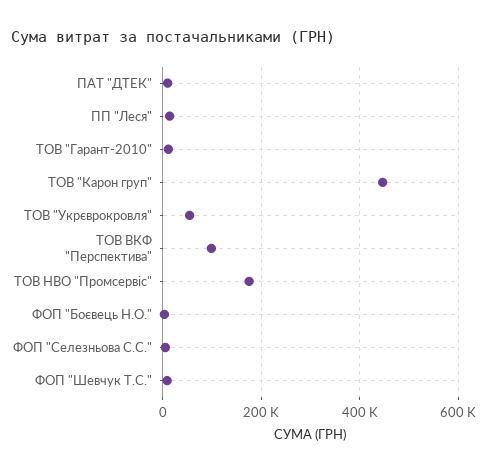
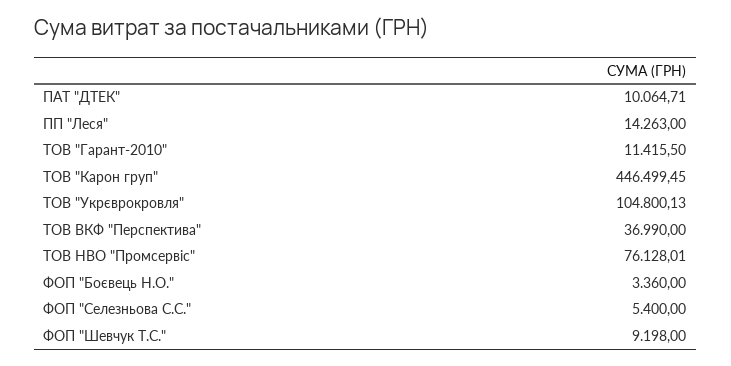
ТОВ "Укрєврокровля": 60000 -> 104800.13
ТОВ ВКФ "Перспектива": 100000 -> 36990
ТОВ НВО "Промсервіс": 180000 -> 76128.01

